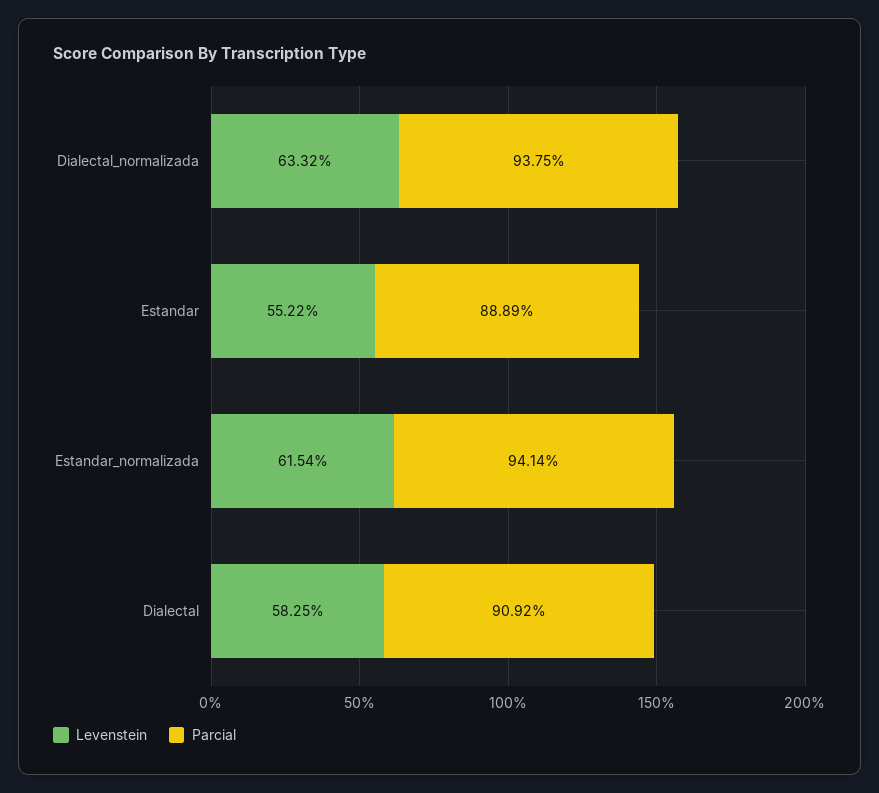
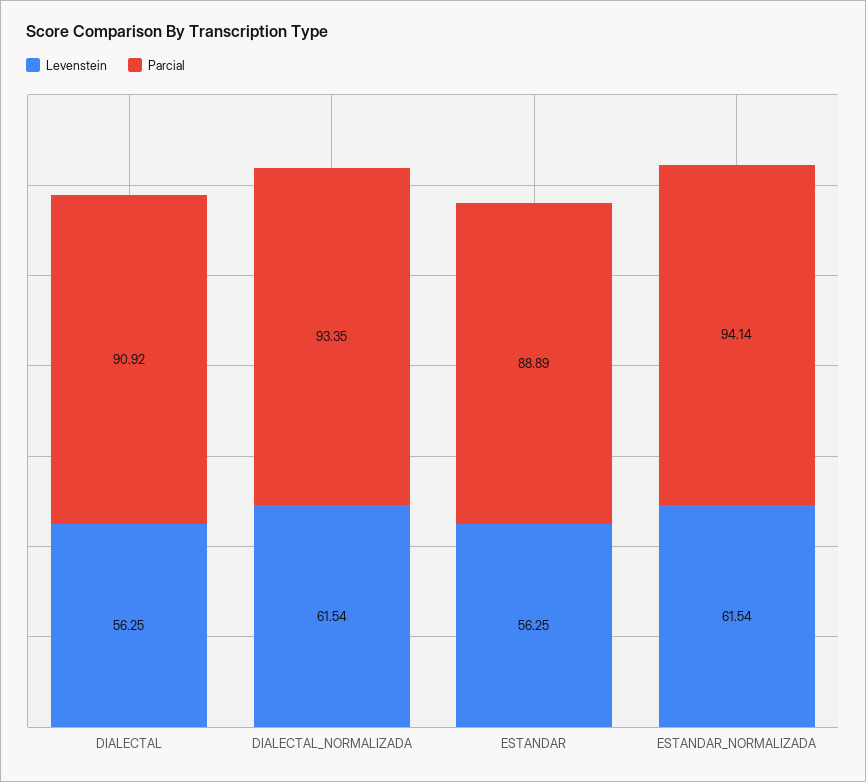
Levenstein, Dialectal_normalizada: 63.32 -> 61.54
Parcial, Dialectal_normalizada: 93.75 -> 93.35
Levenstein, Estandar: 55.22 -> 56.25
Levenstein, Dialectal: 58.25 -> 56.25

